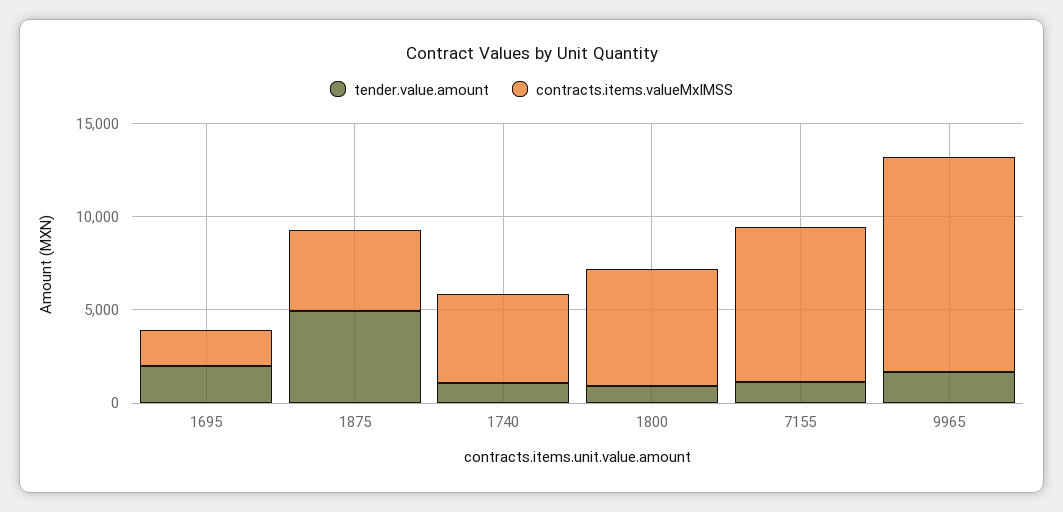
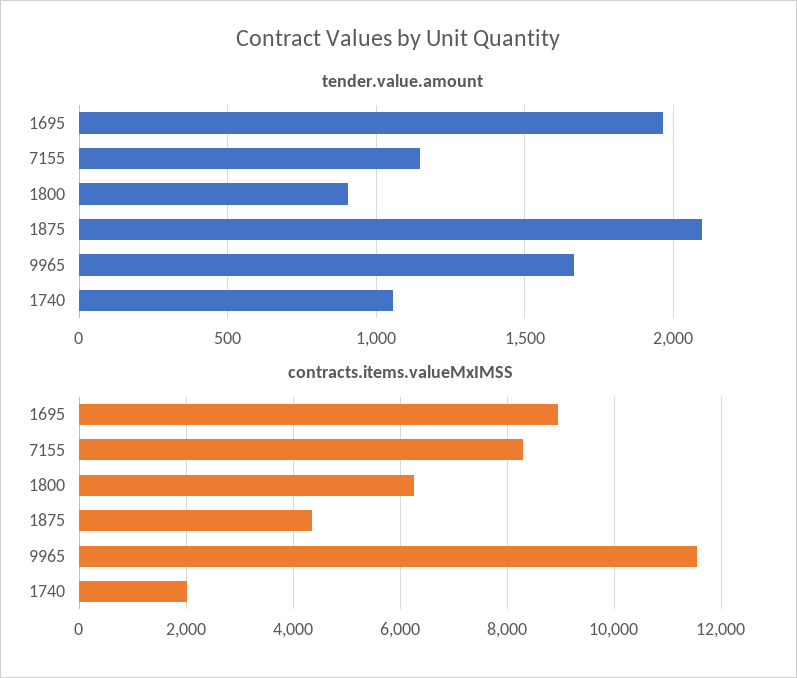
contracts.items.valueMxIMSS, 1695: 2000 -> 9000
tender.value.amount, 1875: 5000 -> 2100
contracts.items.valueMxIMSS, 1740: 5000 -> 2000

